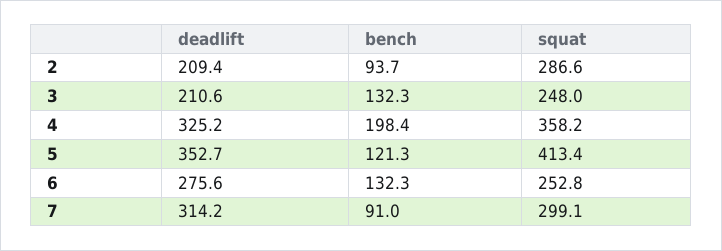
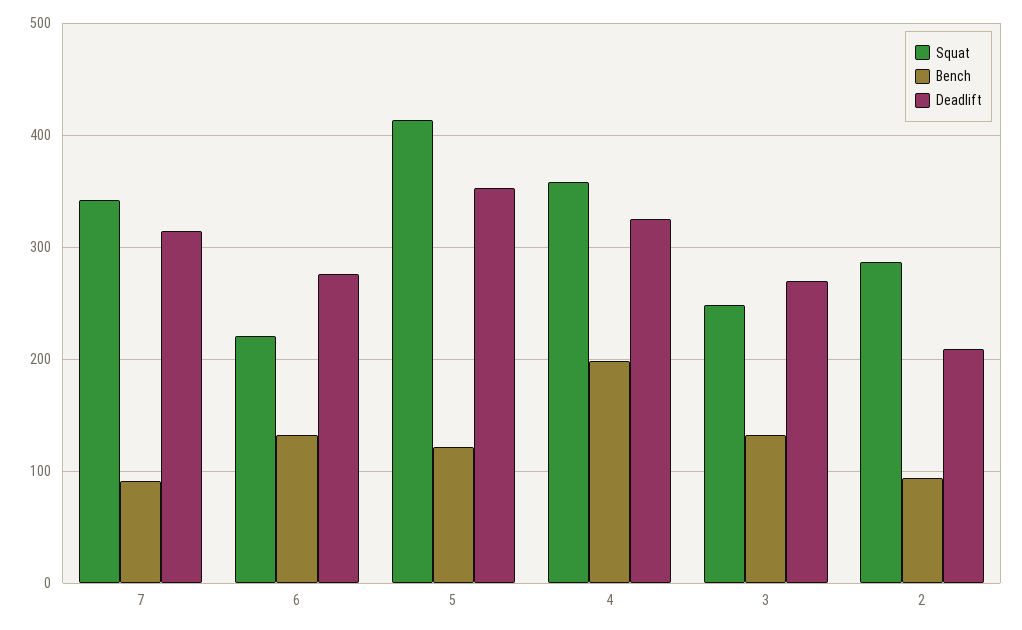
deadlift, 3: 210.6 -> 270
squat, 6: 252.8 -> 220
squat, 7: 299.1 -> 340

